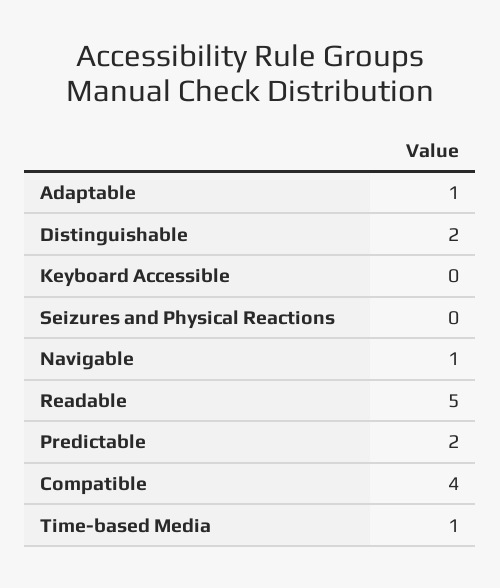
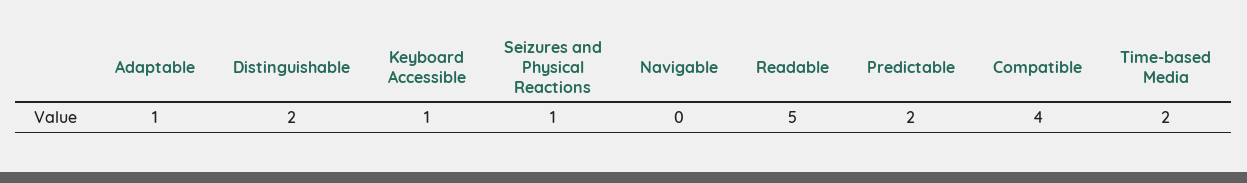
Keyboard Accessible: 0 -> 1
Seizures and Physical Reactions: 0 -> 1
Navigable: 1 -> 0
Time-based Media: 1 -> 2

